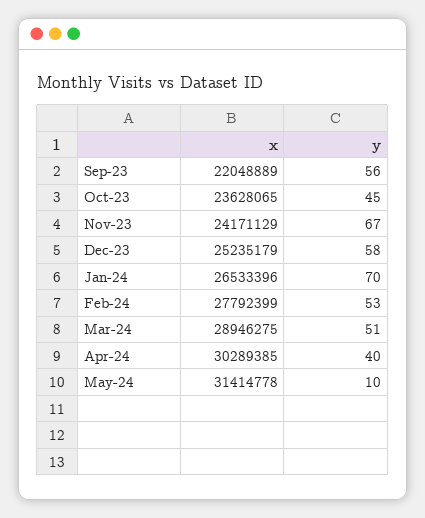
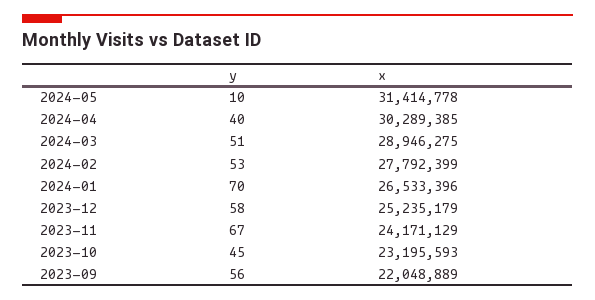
x, Oct-23: 23628065 -> 23195593

